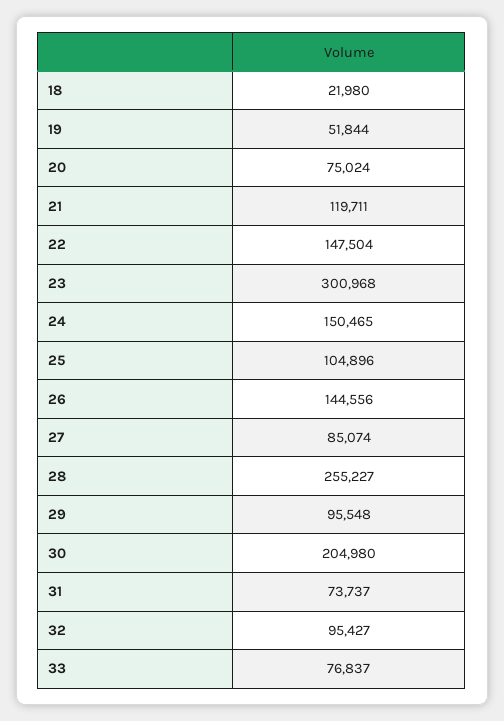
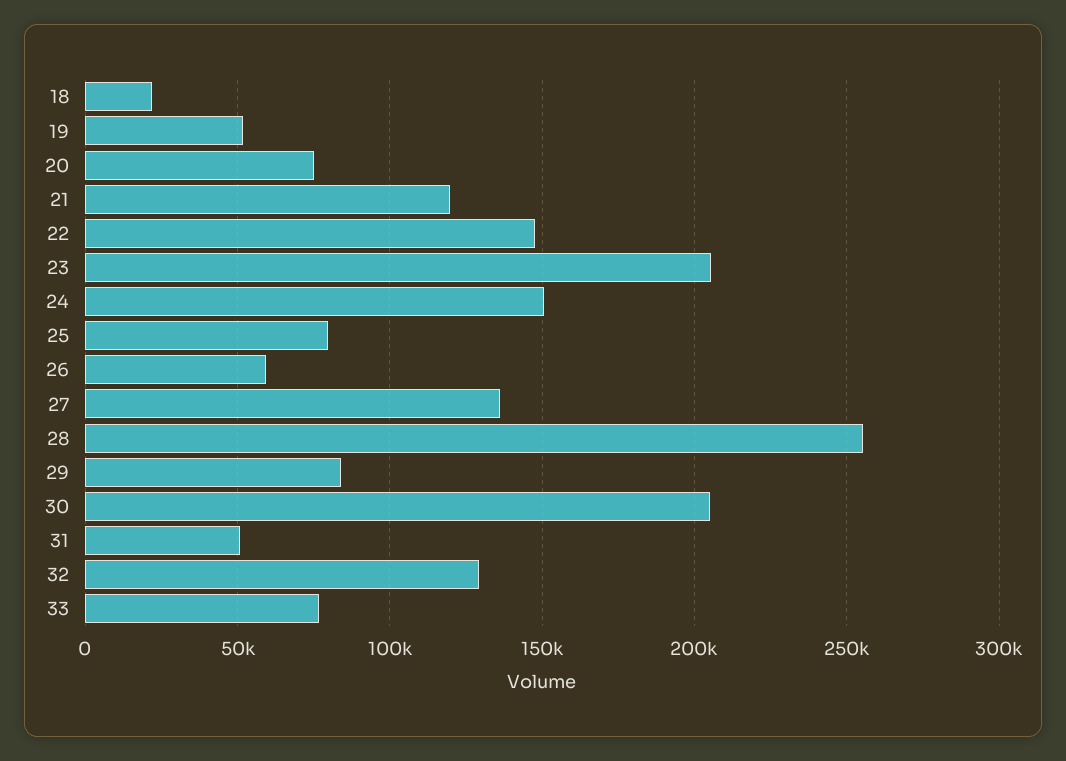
23: 300968 -> 205000
25: 104896 -> 80000
26: 144556 -> 60000
27: 85074 -> 135000
29: 95548 -> 85000
31: 73737 -> 50000
32: 95427 -> 130000

